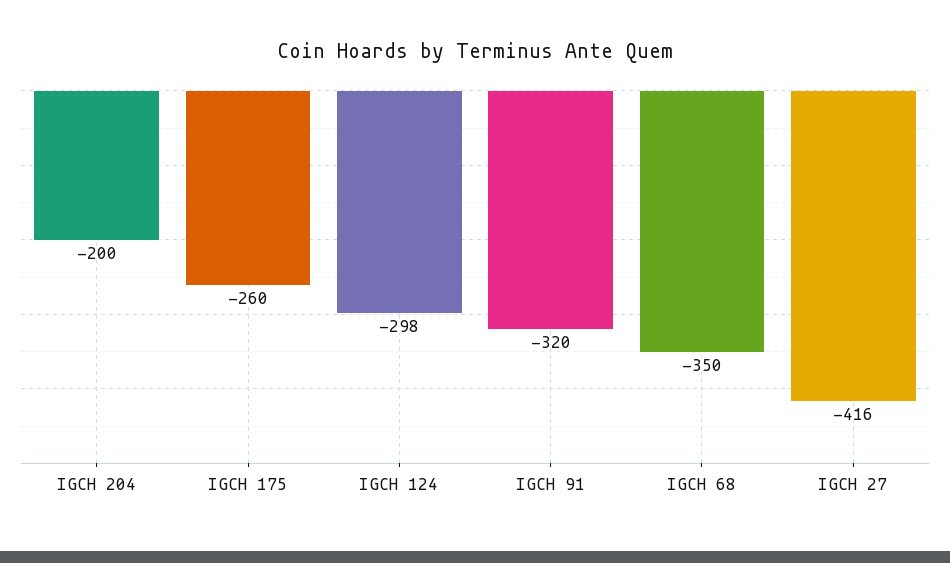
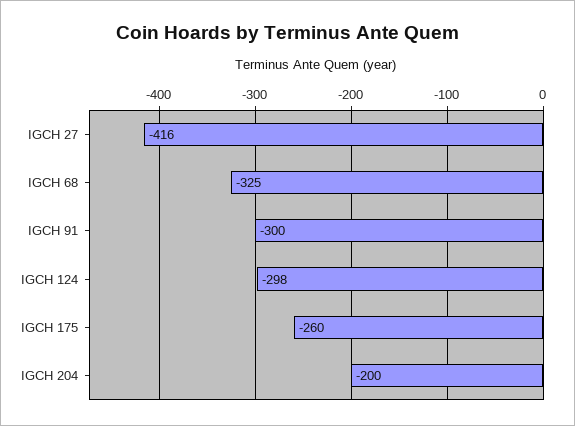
IGCH 91: -320 -> -300
IGCH 68: -350 -> -325

